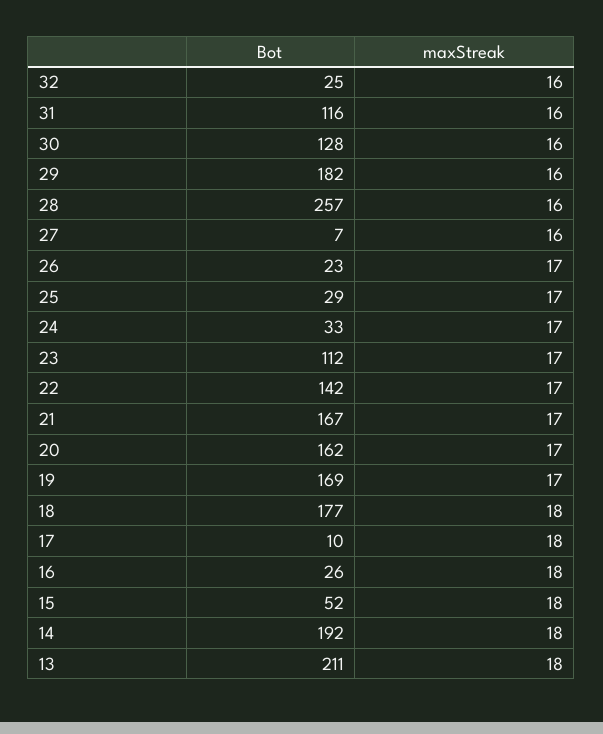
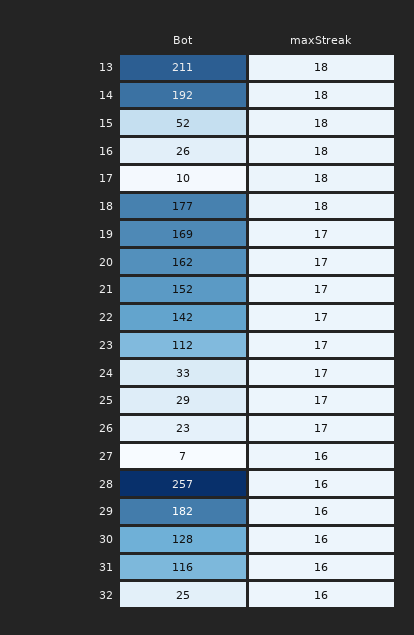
Bot, 21: 167 -> 152

